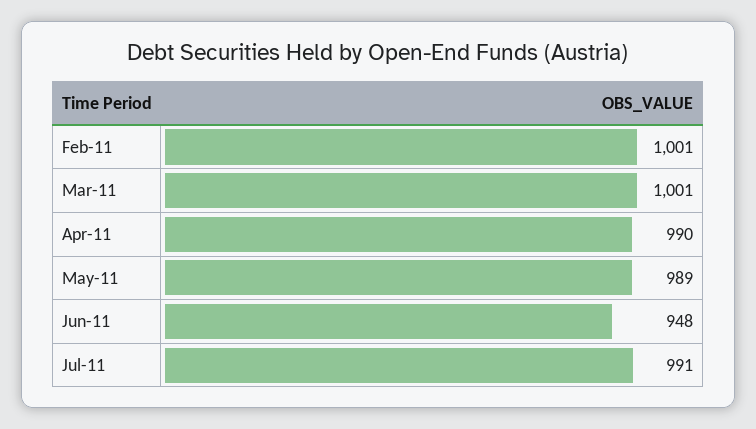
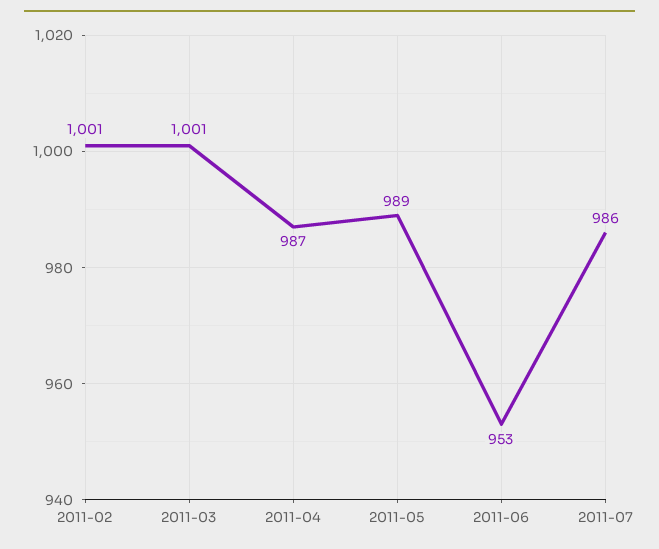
Apr-11: 990 -> 987
Jun-11: 948 -> 953
Jul-11: 991 -> 986

